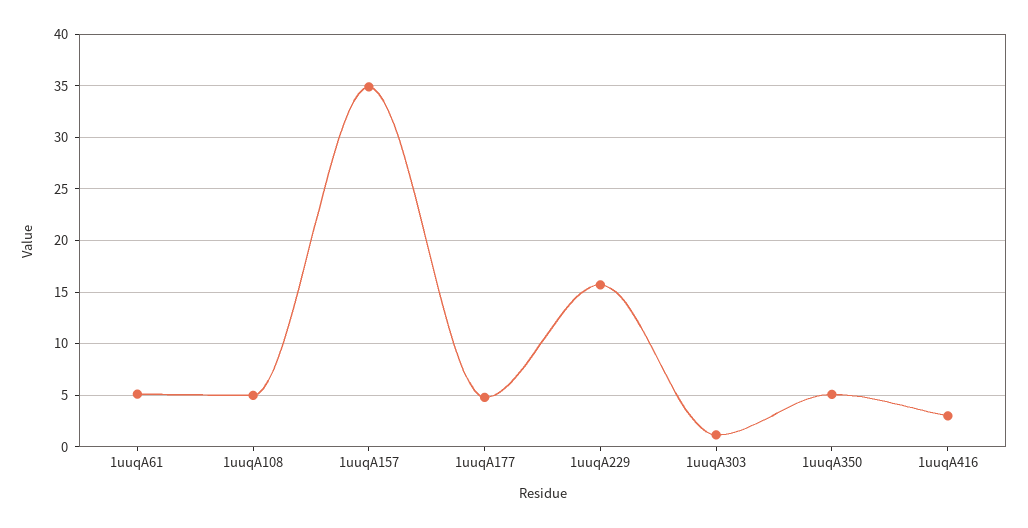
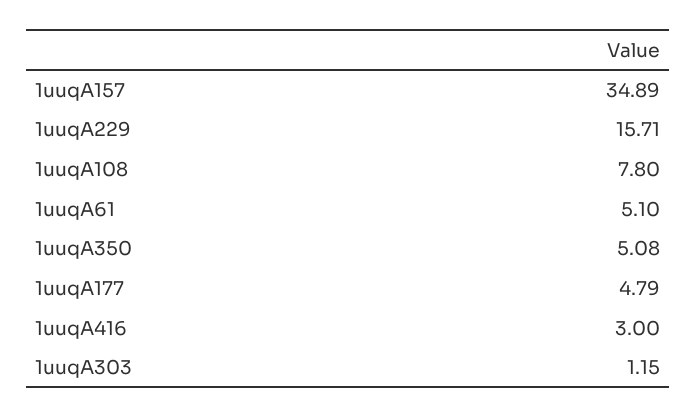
1uuqA108: 5 -> 7.8

